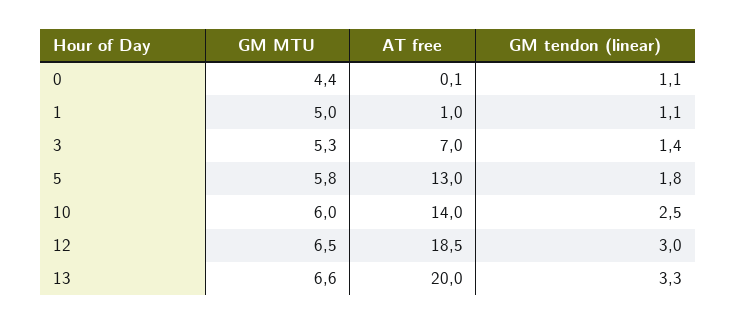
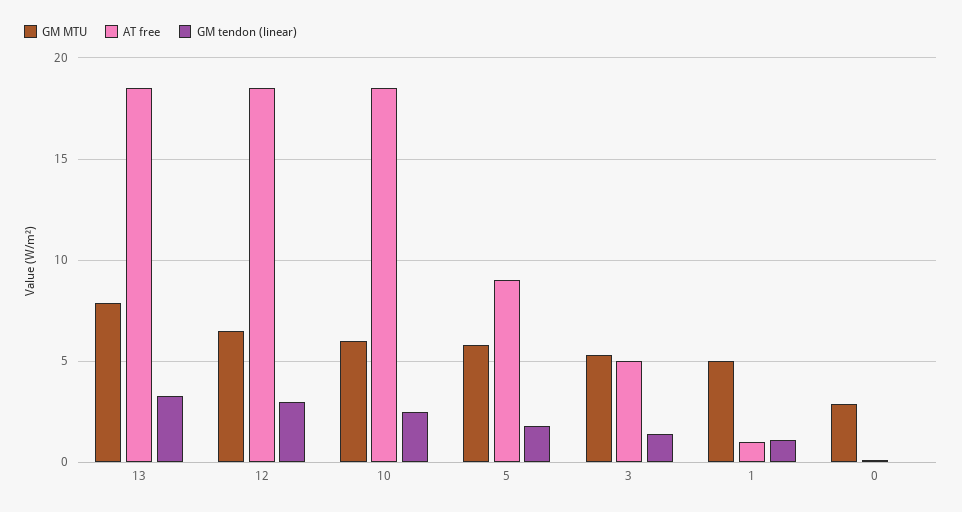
GM MTU, 0: 4.4 -> 3
GM tendon (linear), 0: 1.1 -> 0
AT free, 3: 7 -> 5
AT free, 5: 13 -> 9
AT free, 10: 14 -> 18.5
GM MTU, 13: 6.6 -> 8
AT free, 13: 20 -> 18.5

